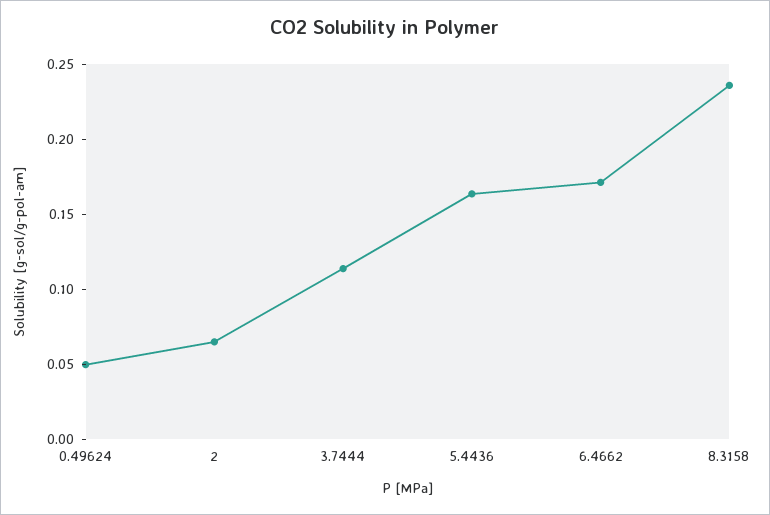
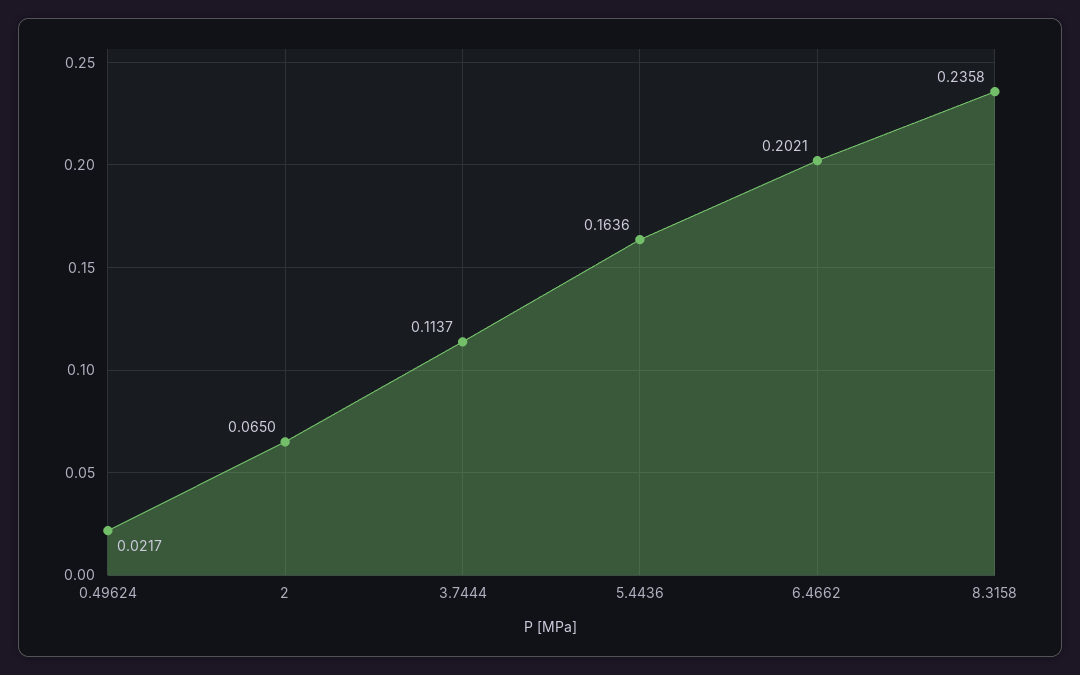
0.49624: 0.05 -> 0.0217
6.4662: 0.17 -> 0.2021

